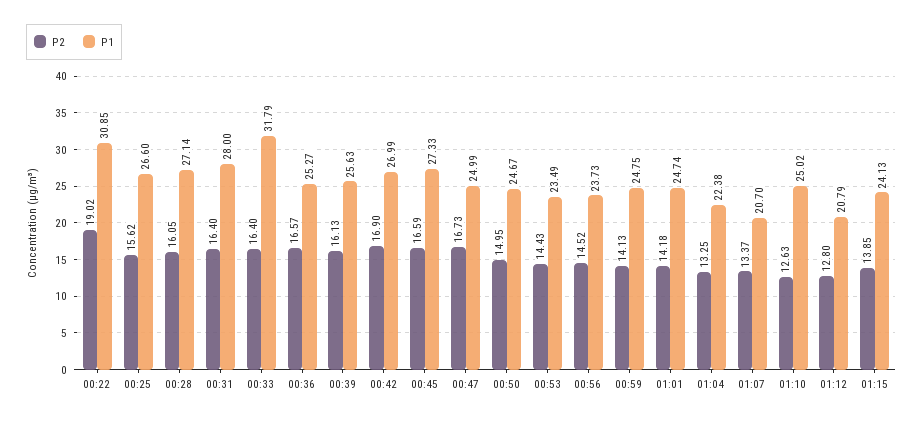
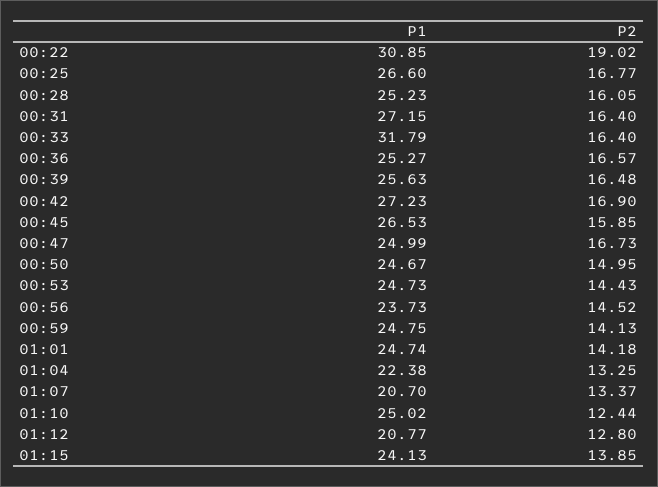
P2, 00:25: 15.62 -> 16.77
P1, 00:28: 27.14 -> 25.23
P1, 00:31: 28 -> 27.15
P2, 00:39: 16.13 -> 16.48
P1, 00:42: 26.99 -> 27.23
P2, 00:45: 16.59 -> 15.85
P1, 00:45: 27.33 -> 26.53
P1, 00:53: 23.49 -> 24.73
P2, 01:10: 12.63 -> 12.44
P1, 01:12: 20.79 -> 20.77

